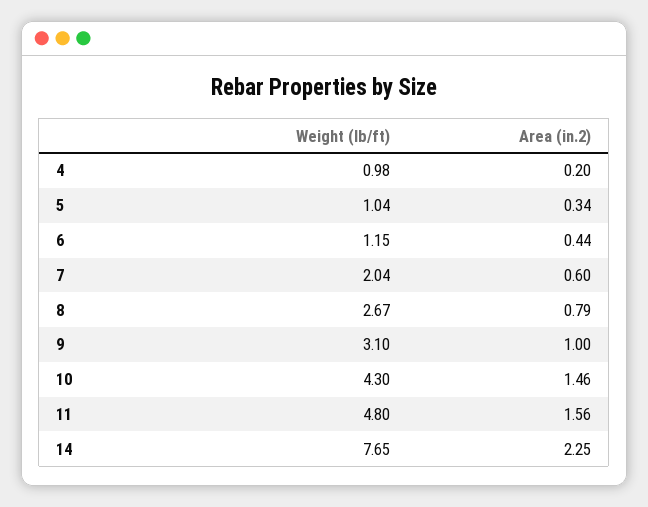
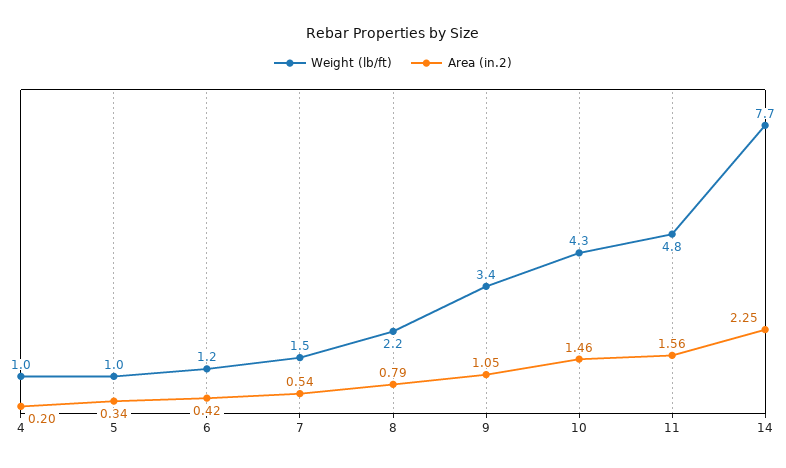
Area (in.2), 6: 0.44 -> 0.42
Weight (lb/ft), 7: 2.04 -> 1.5
Area (in.2), 7: 0.6 -> 0.54
Weight (lb/ft), 8: 2.67 -> 2.2
Weight (lb/ft), 9: 3.1 -> 3.4
Area (in.2), 9: 1 -> 1.05

